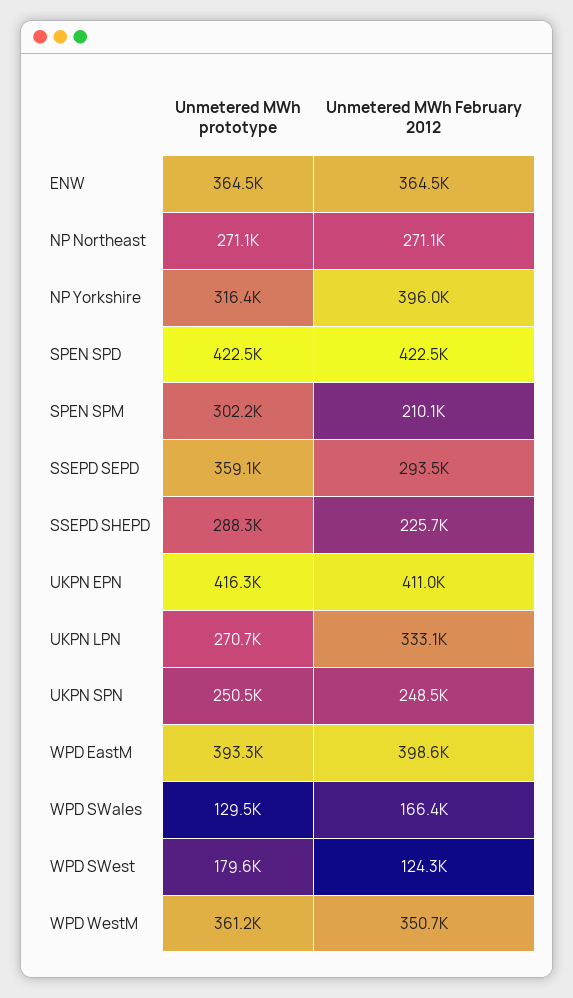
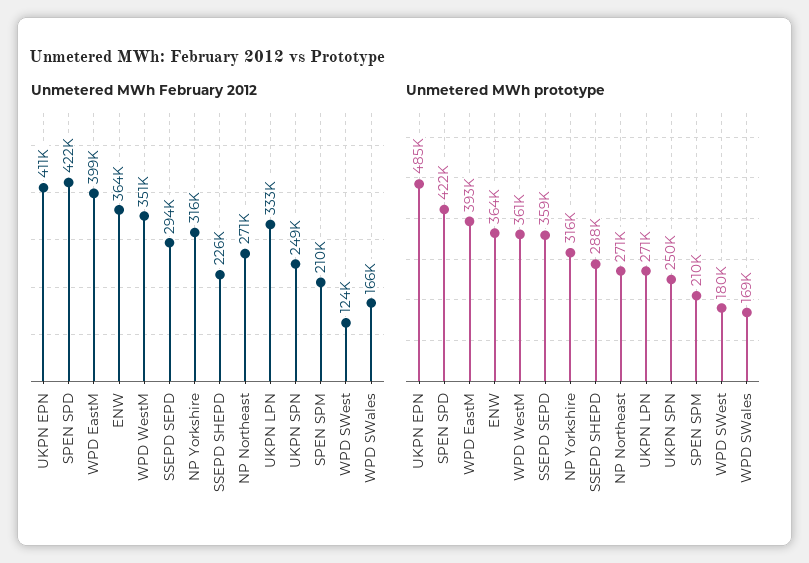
Unmetered MWh February 2012, NP Yorkshire: 396000 -> 316000
Unmetered MWh prototype, SPEN SPM: 302200 -> 210000
Unmetered MWh prototype, UKPN EPN: 416300 -> 485000
Unmetered MWh prototype, WPD SWales: 129500 -> 169000

